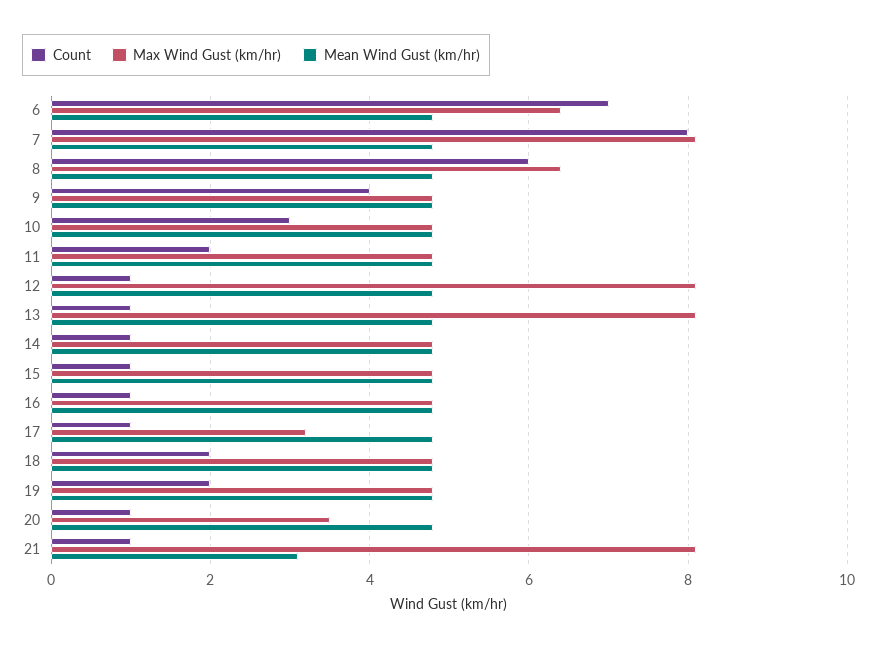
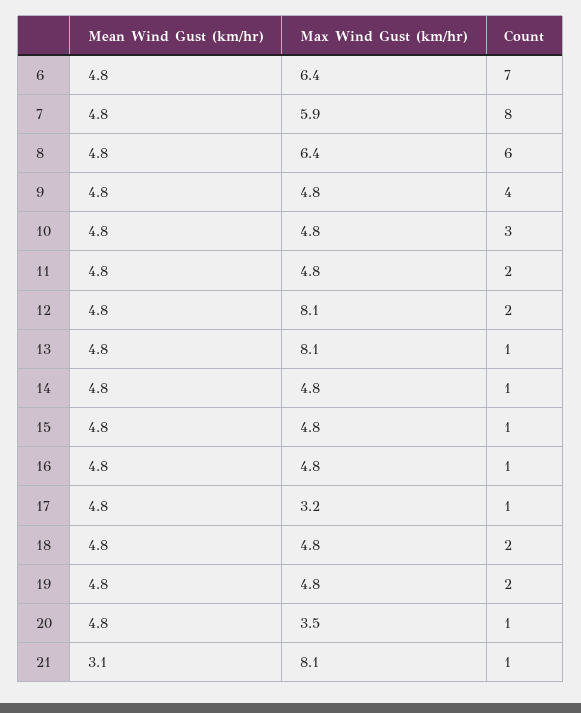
Max Wind Gust (km/hr), 7: 8 -> 5.9
Count, 12: 1 -> 2

